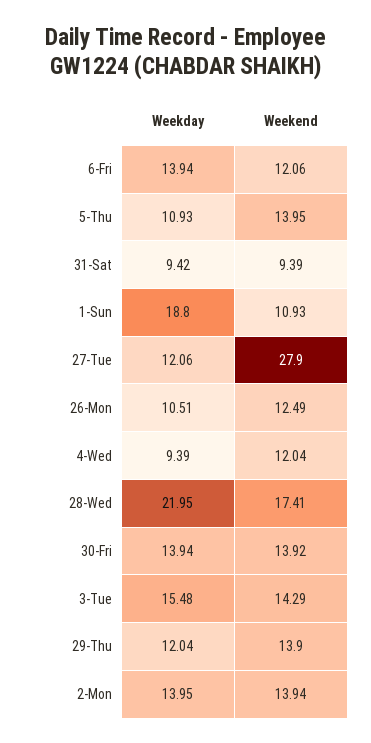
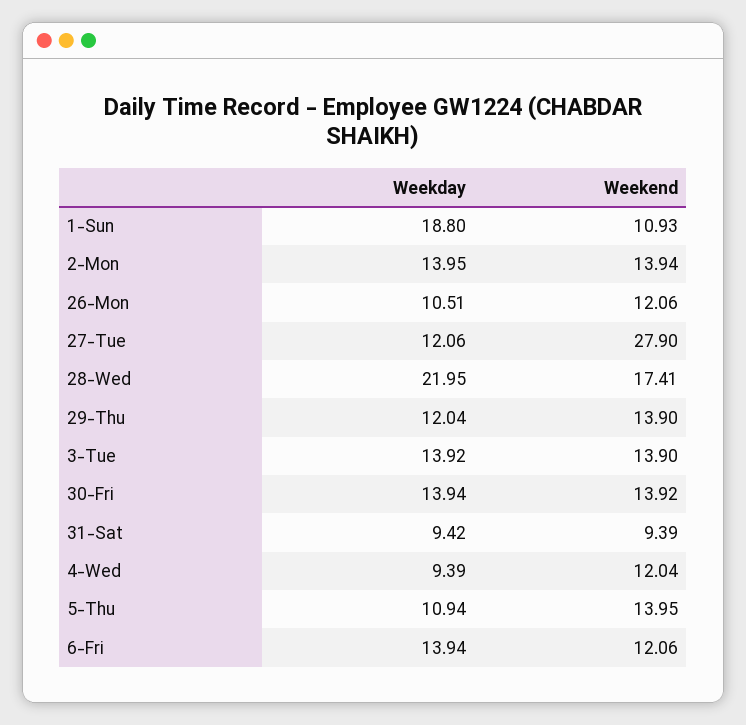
Weekday, 5-Thu: 10.93 -> 10.94
Weekend, 26-Mon: 12.49 -> 12.06
Weekday, 3-Tue: 15.48 -> 13.92
Weekend, 3-Tue: 14.29 -> 13.9

